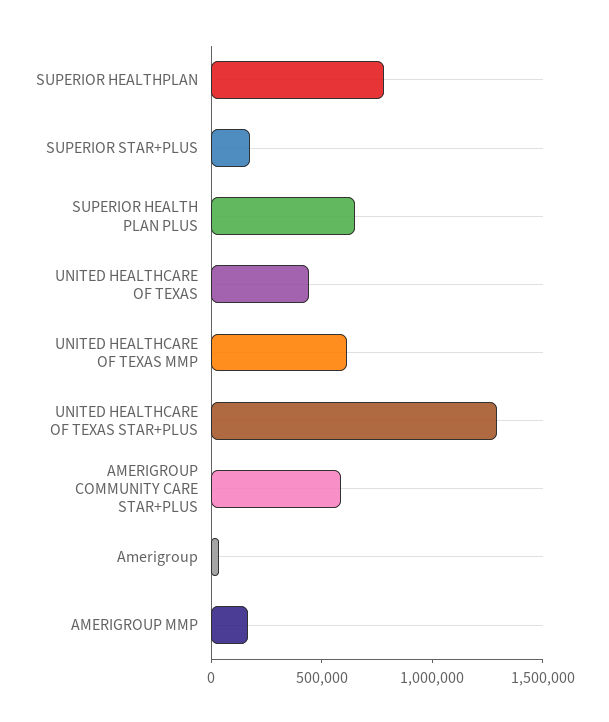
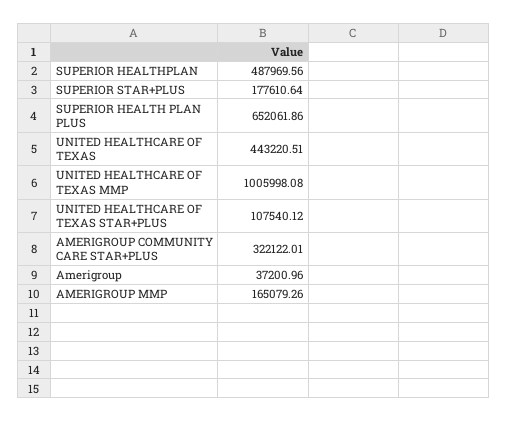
SUPERIOR HEALTHPLAN: 800000 -> 487969.56
UNITED HEALTHCARE OF TEXAS MMP: 600000 -> 1005998.08
UNITED HEALTHCARE OF TEXAS STAR+PLUS: 1300000 -> 107540.12
AMERIGROUP COMMUNITY CARE STAR+PLUS: 600000 -> 322122.01

